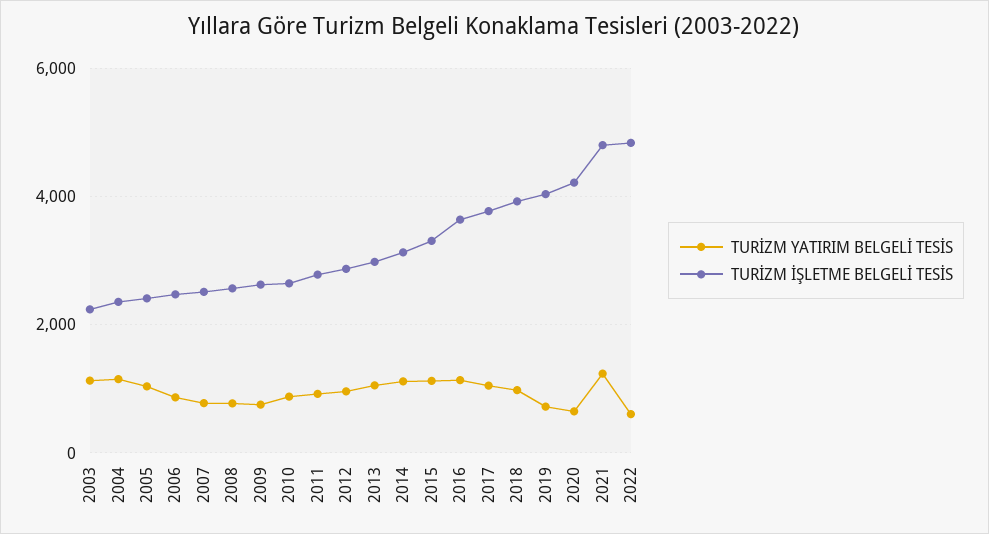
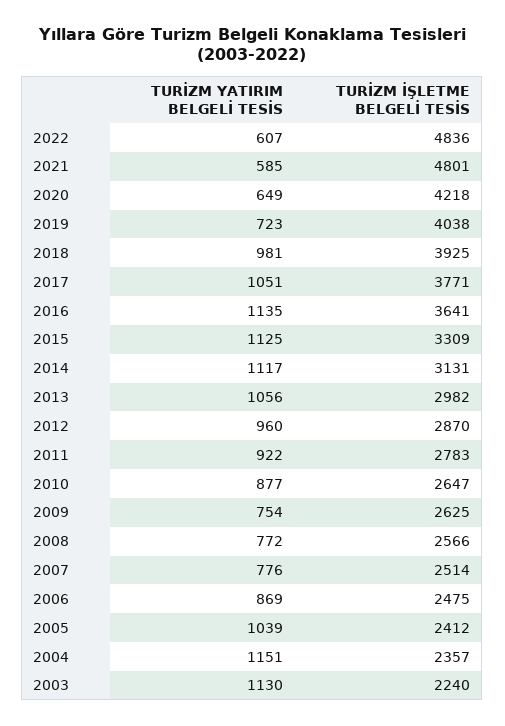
TURİZM YATIRIM BELGELİ TESİS, 2021: 1200 -> 585

